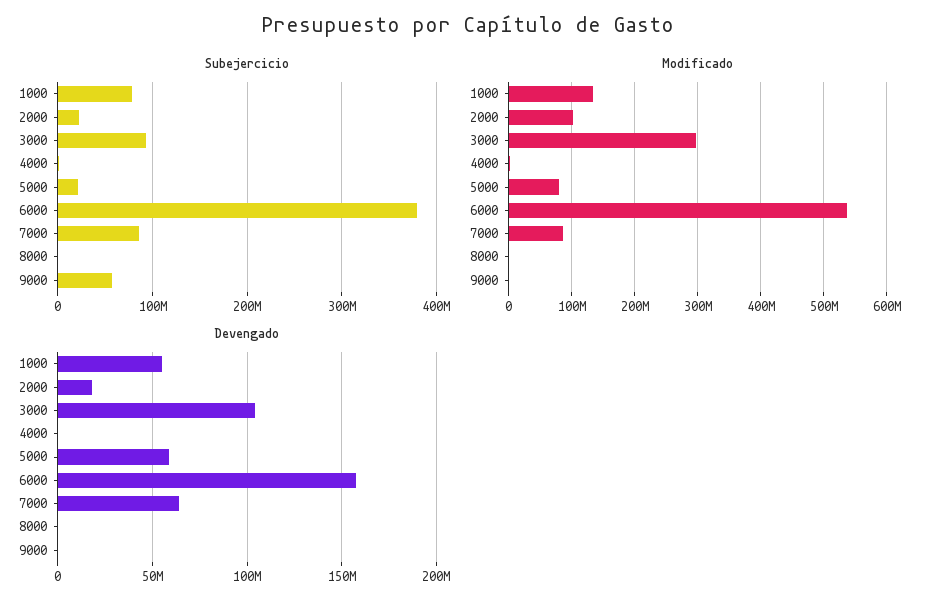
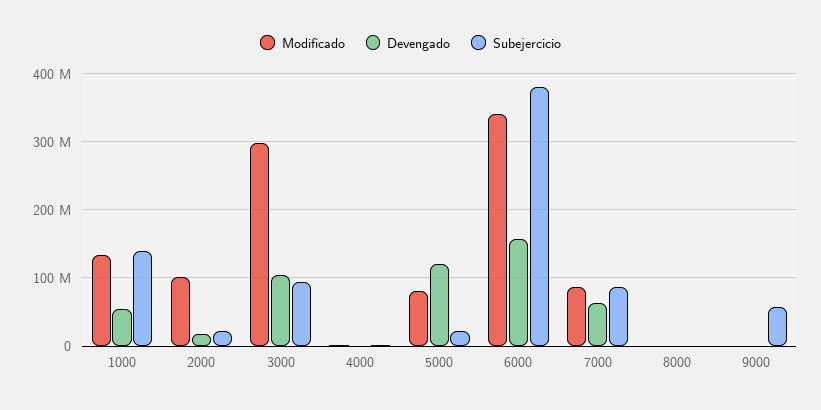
Subejercicio, 1000: 80000000 -> 140000000
Modificado, 6000: 540000000 -> 340000000
Devengado, 5000: 60000000 -> 120000000

